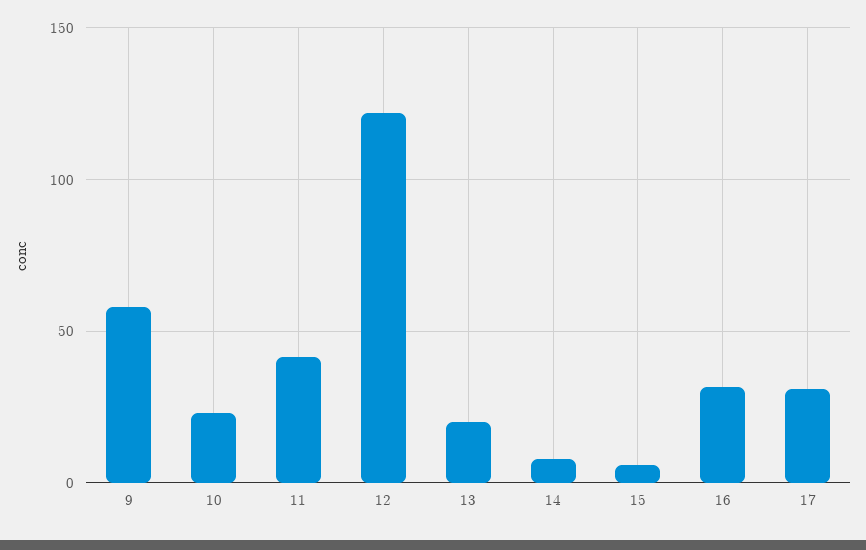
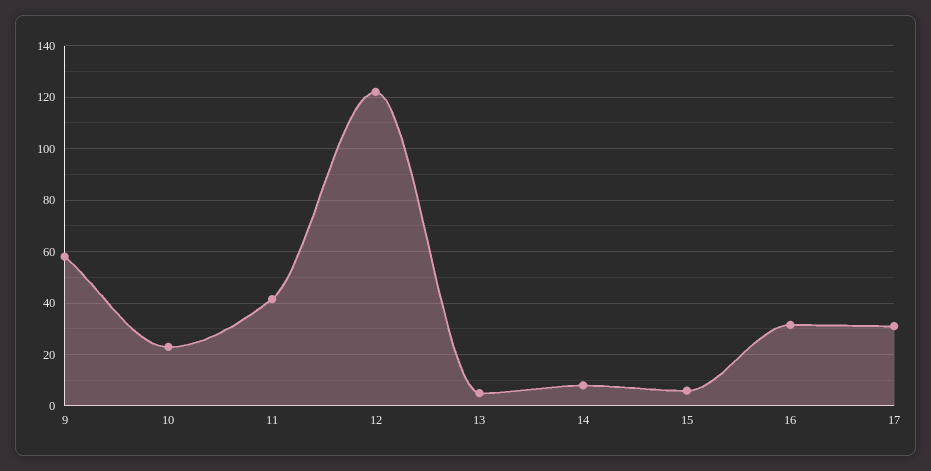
13: 20 -> 5

